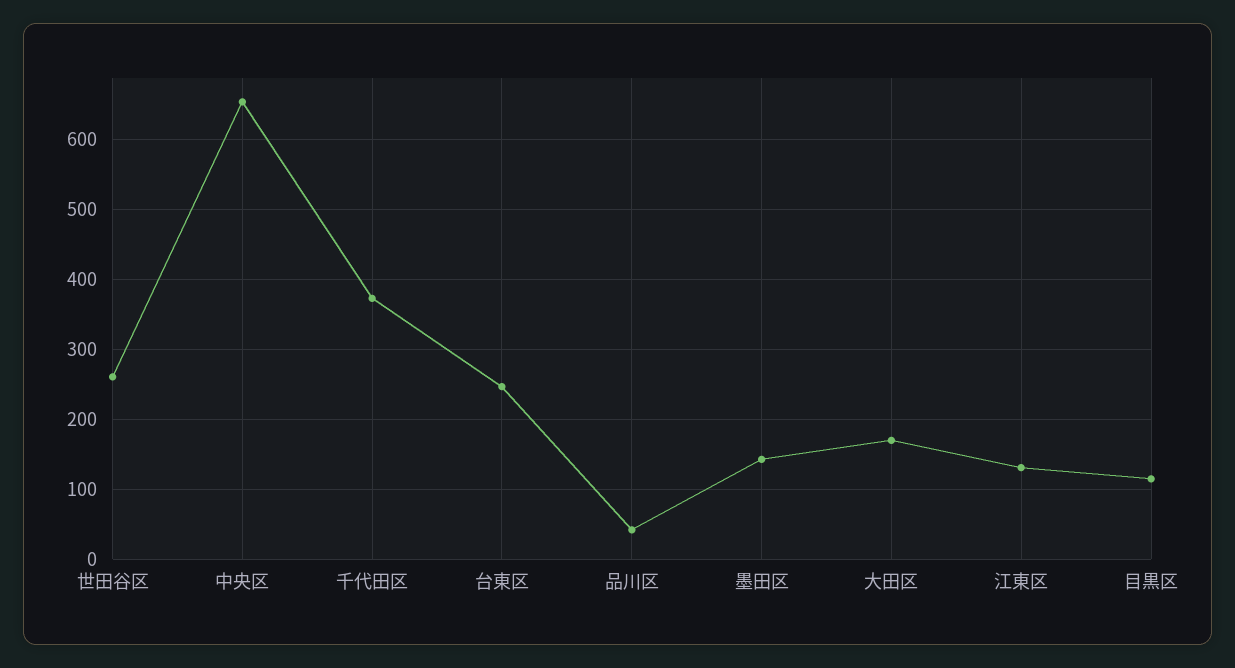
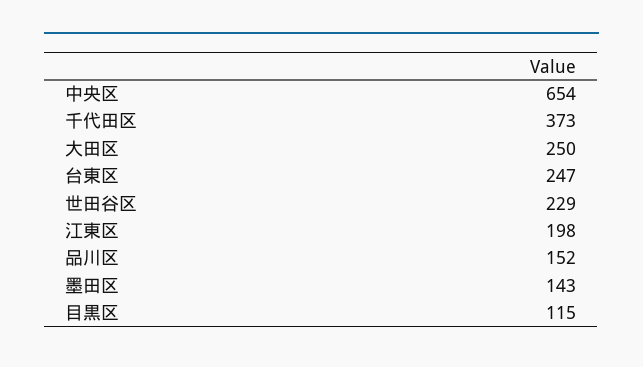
世田谷区: 260 -> 229
品川区: 40 -> 152
大田区: 170 -> 250
江東区: 130 -> 198

